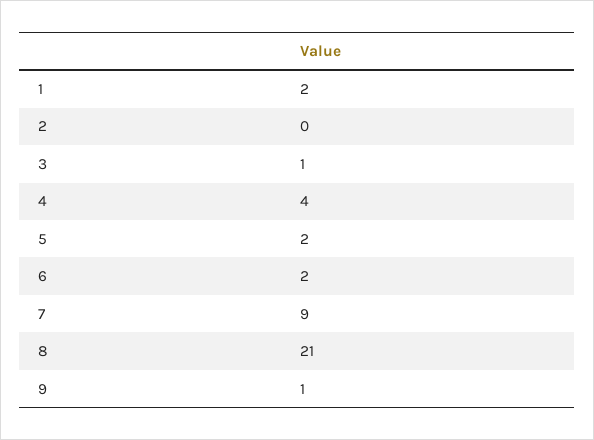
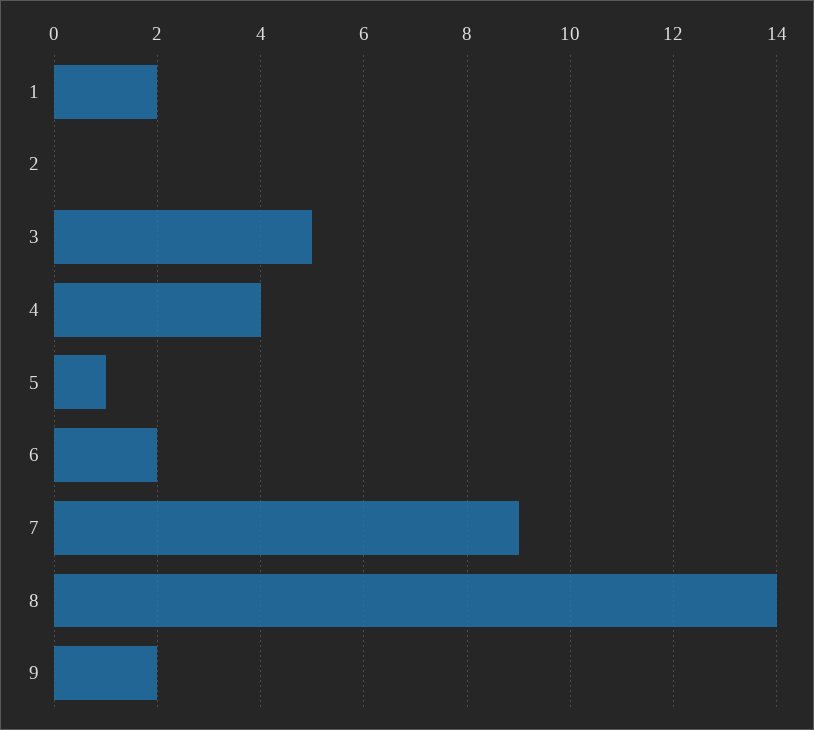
3: 1 -> 5
5: 2 -> 1
8: 21 -> 14
9: 1 -> 2

